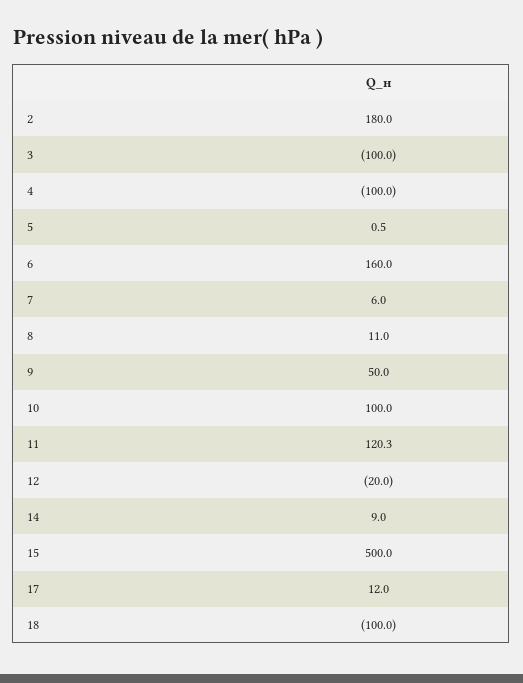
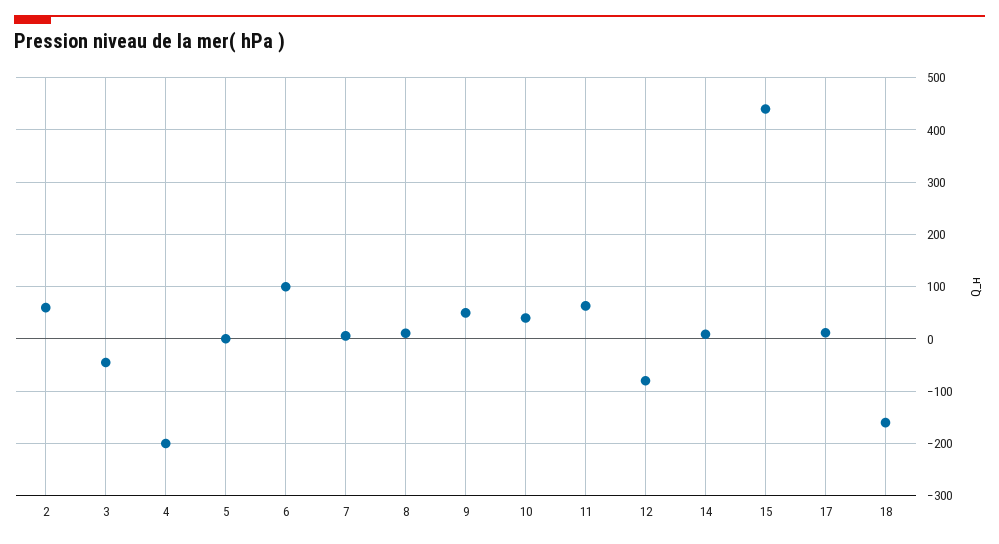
2: 180 -> 60
3: -100 -> -40
4: -100 -> -200
6: 160 -> 100
10: 100 -> 40
11: 120.3 -> 60
12: -20 -> -80
15: 500 -> 440
18: -100 -> -160

